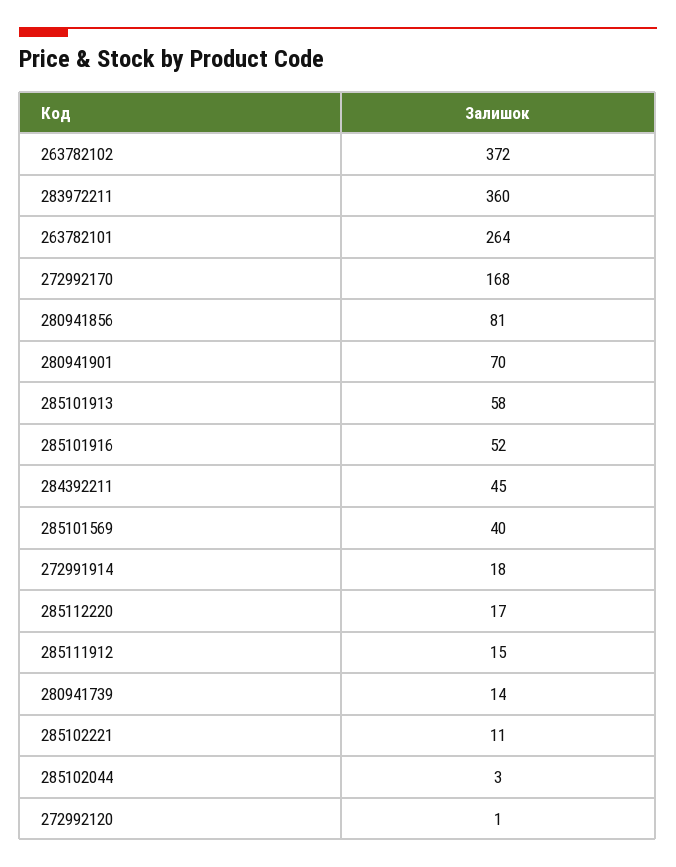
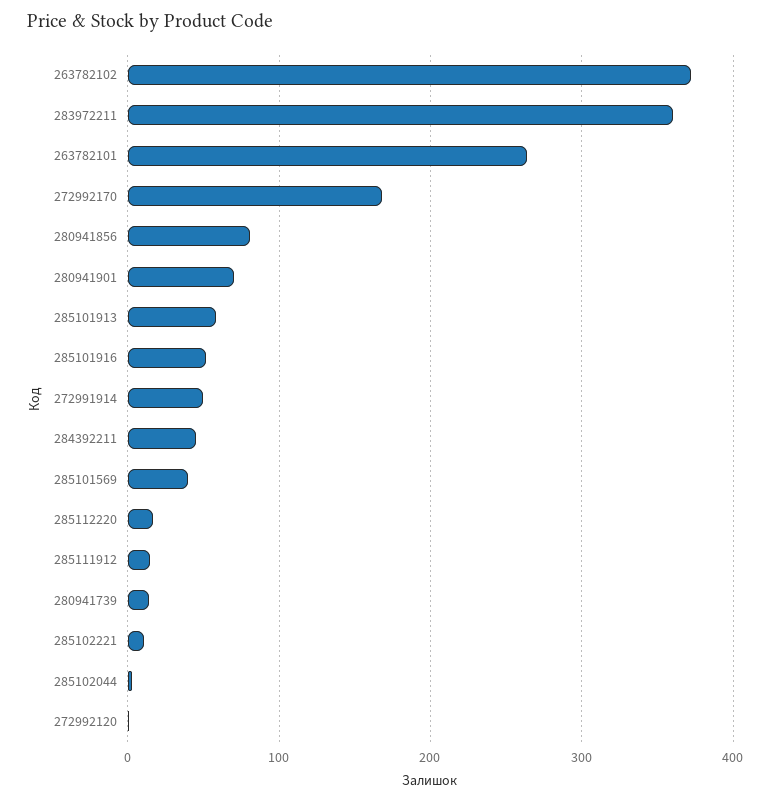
272991914: 18 -> 50

